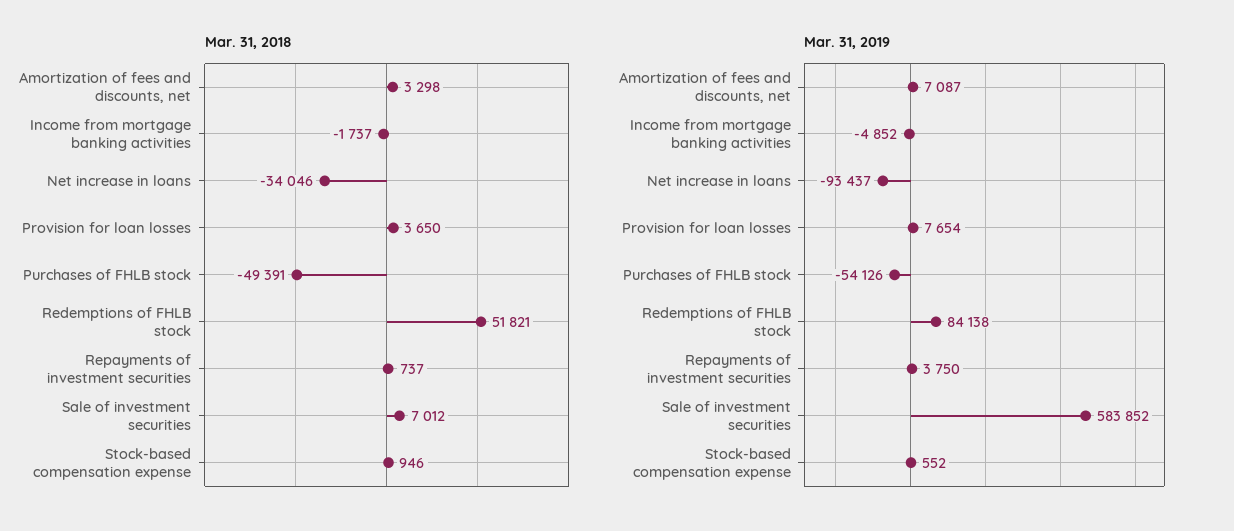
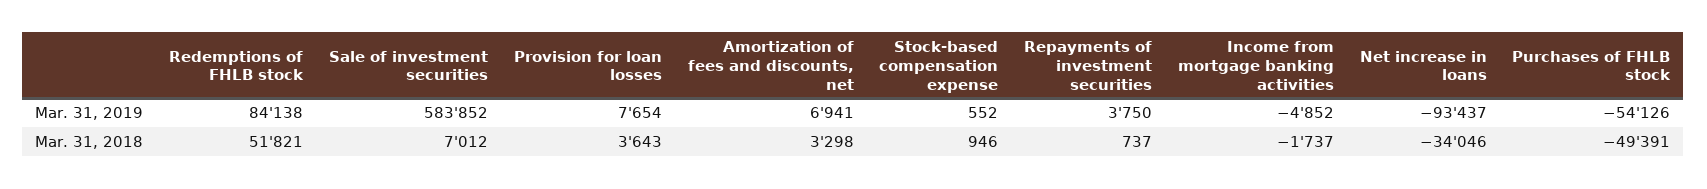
Mar. 31, 2018, Provision for loan losses: 3650 -> 3643
Mar. 31, 2019, Amortization of fees and discounts, net: 7087 -> 6941

